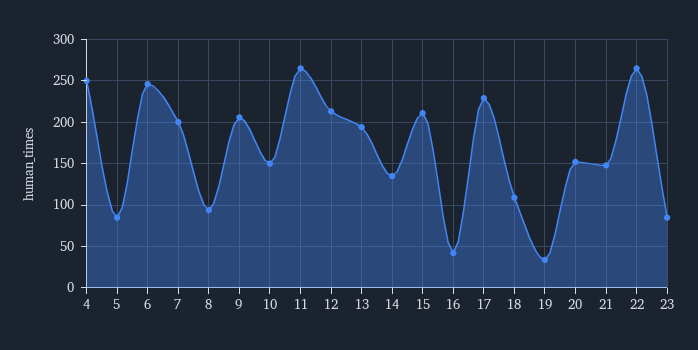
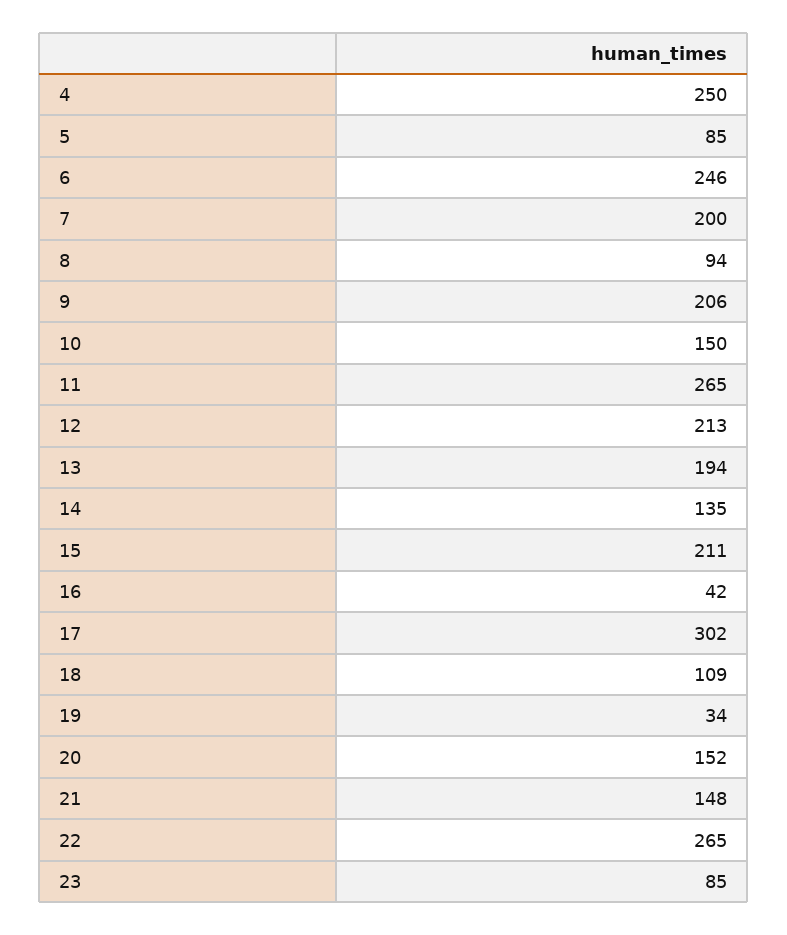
17: 230 -> 302

